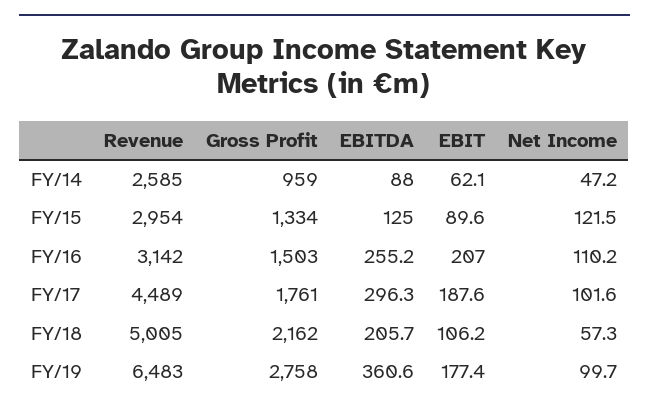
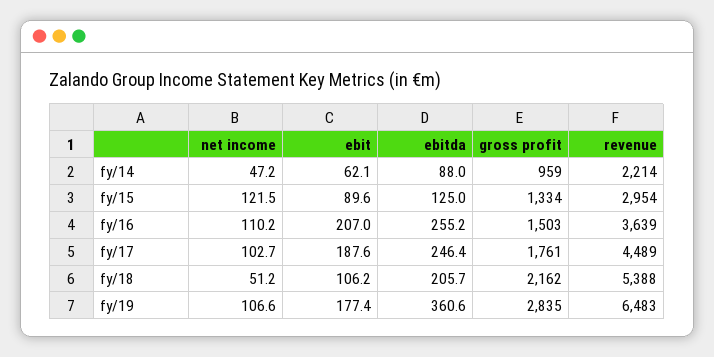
Revenue, FY/14: 2585 -> 2214
Revenue, FY/16: 3142 -> 3639
EBITDA, FY/17: 296.3 -> 246.4
Net Income, FY/17: 101.6 -> 102.7
Revenue, FY/18: 5005 -> 5388
Net Income, FY/18: 57.3 -> 51.2
Gross Profit, FY/19: 2758 -> 2835
Net Income, FY/19: 99.7 -> 106.6

